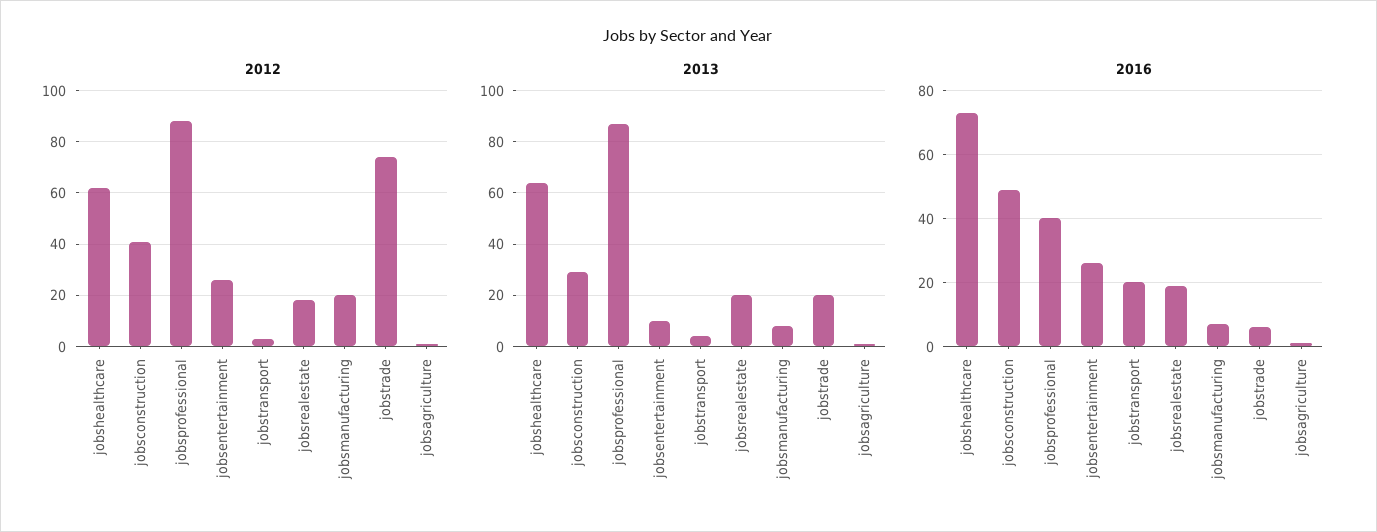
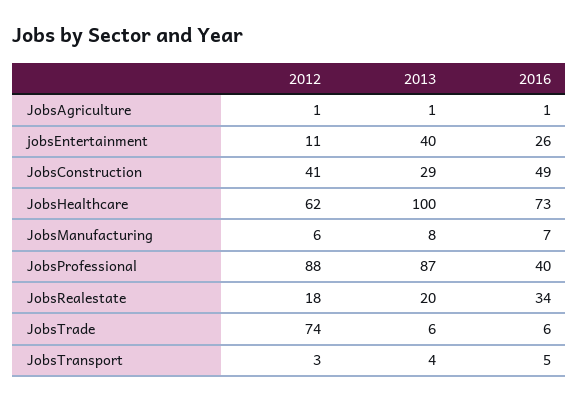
2012, jobsentertainment: 25 -> 11
2012, jobsmanufacturing: 20 -> 6
2013, jobshealthcare: 65 -> 100
2013, jobsentertainment: 10 -> 40
2013, jobstrade: 20 -> 6
2016, jobstransport: 20 -> 5
2016, jobsrealestate: 20 -> 34

